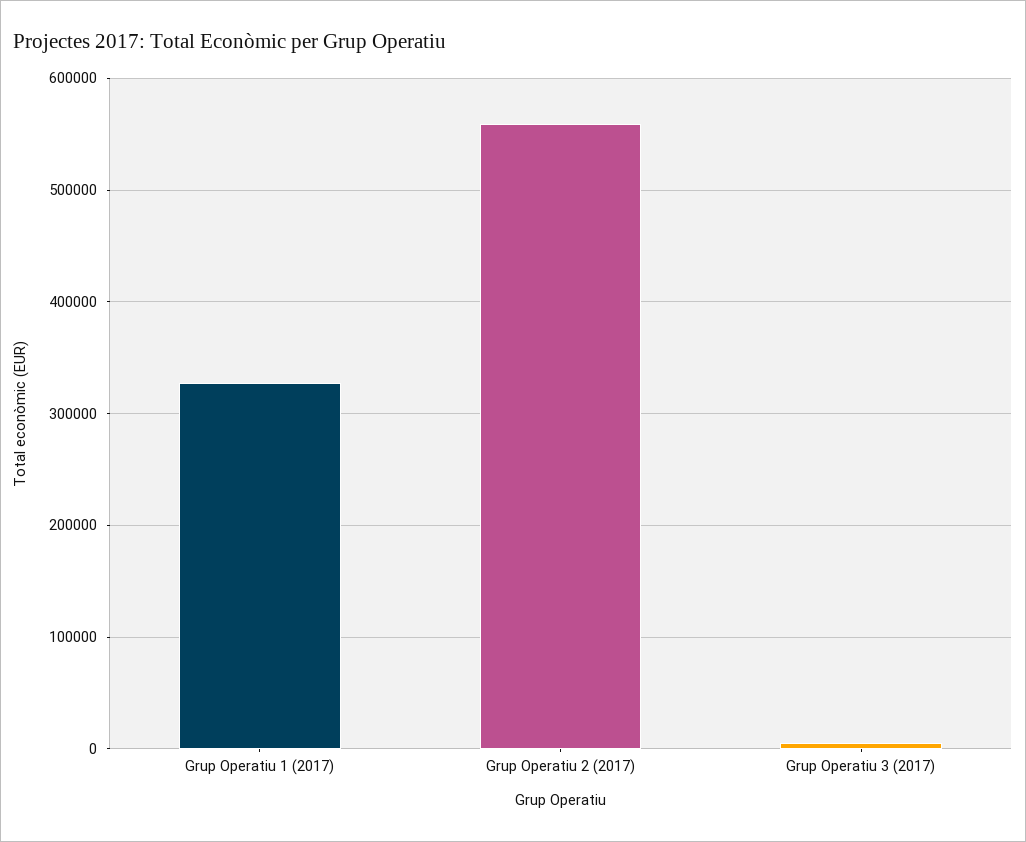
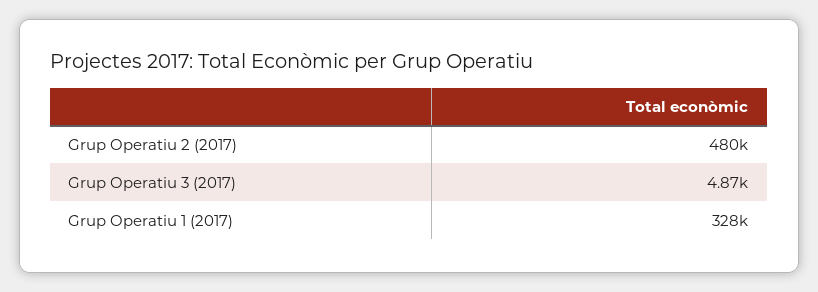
Grup Operatiu 2 (2017): 560000 -> 480000

